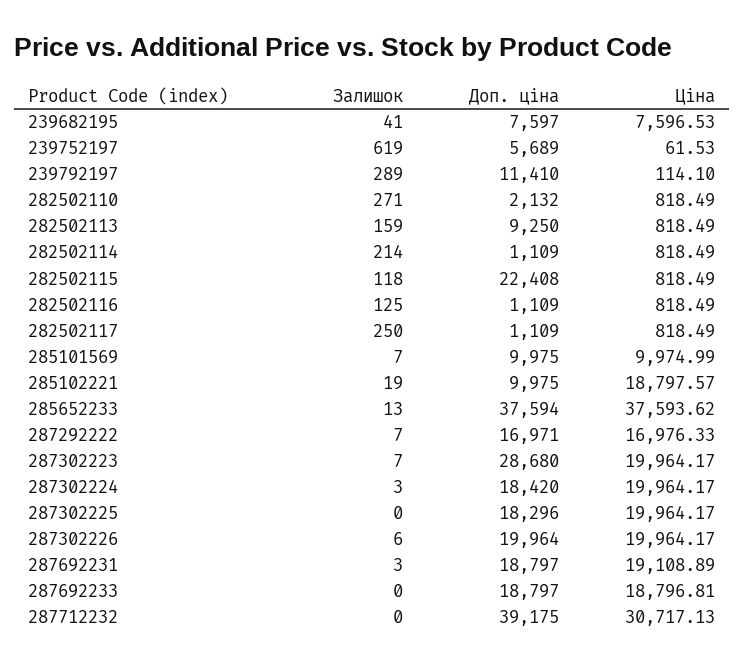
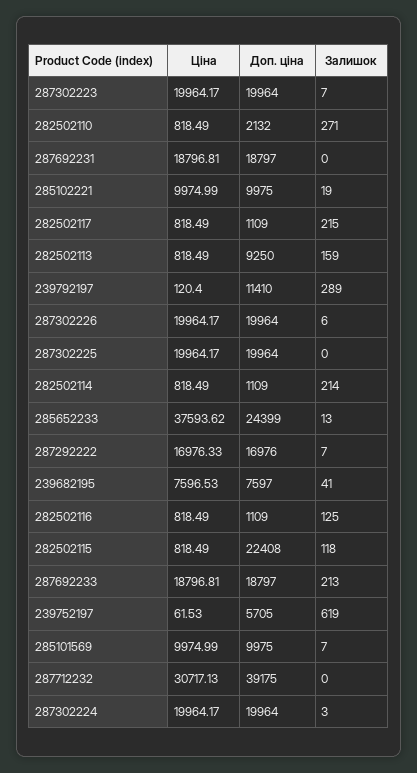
Доп. ціна, 239752197: 5689 -> 5705
Ціна, 239792197: 114.1 -> 120.4
Залишок, 282502117: 250 -> 215
Ціна, 285102221: 18797.57 -> 9974.99
Доп. ціна, 285652233: 37594 -> 24399
Доп. ціна, 287292222: 16971 -> 16976
Доп. ціна, 287302223: 28680 -> 19964
Доп. ціна, 287302224: 18420 -> 19964
Доп. ціна, 287302225: 18296 -> 19964
Залишок, 287692231: 3 -> 0
Ціна, 287692231: 19108.89 -> 18796.81
Залишок, 287692233: 0 -> 213

